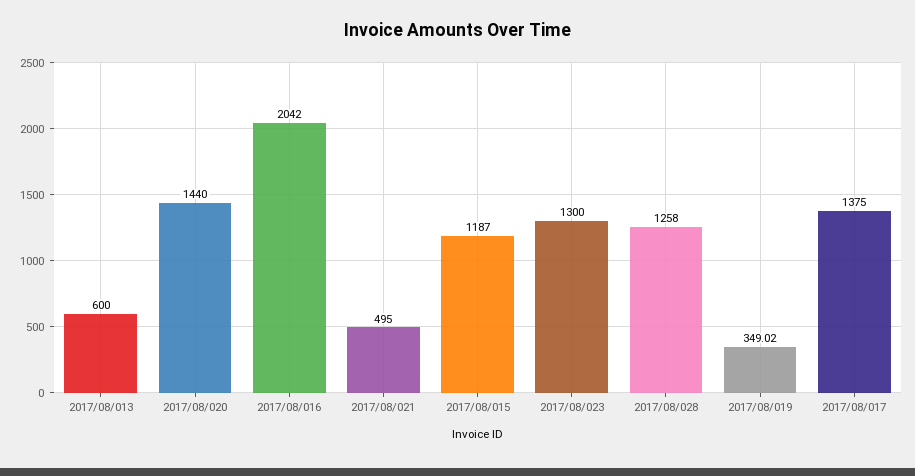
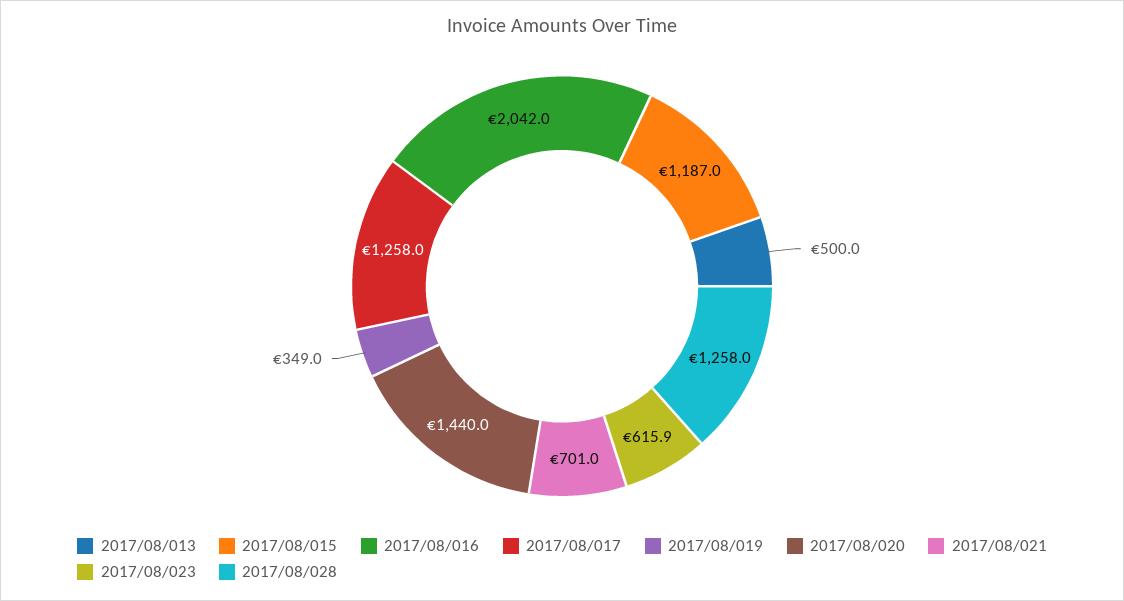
2017/08/013: 600 -> 500
2017/08/021: 495 -> 701
2017/08/023: 1300 -> 615.9
2017/08/017: 1375 -> 1258

